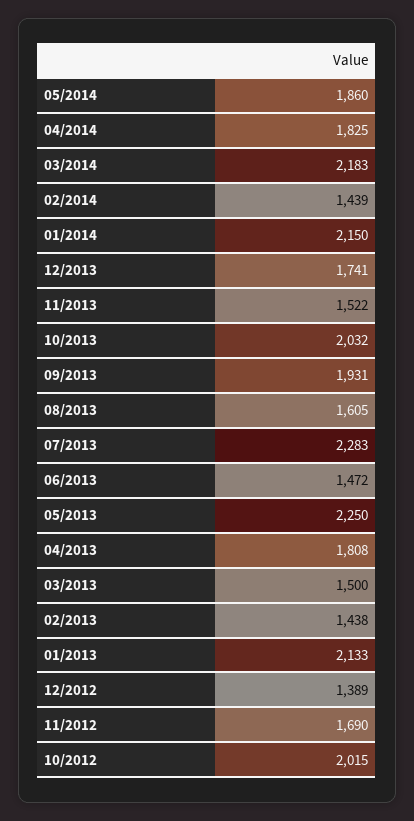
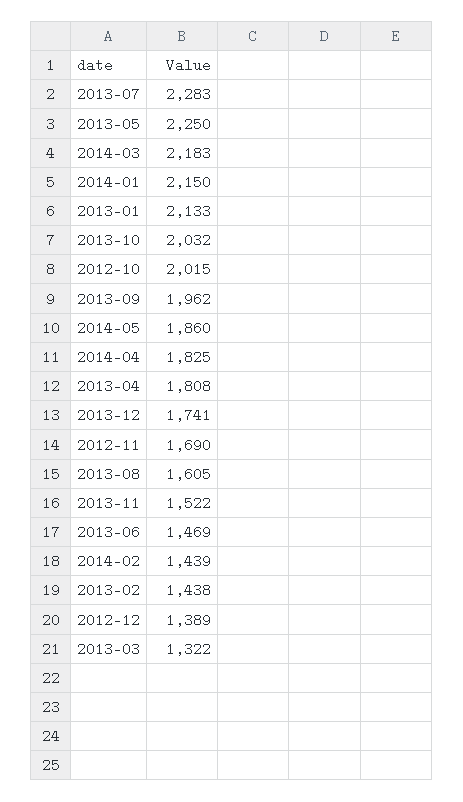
09/2013: 1931 -> 1962
06/2013: 1472 -> 1469
03/2013: 1500 -> 1322

